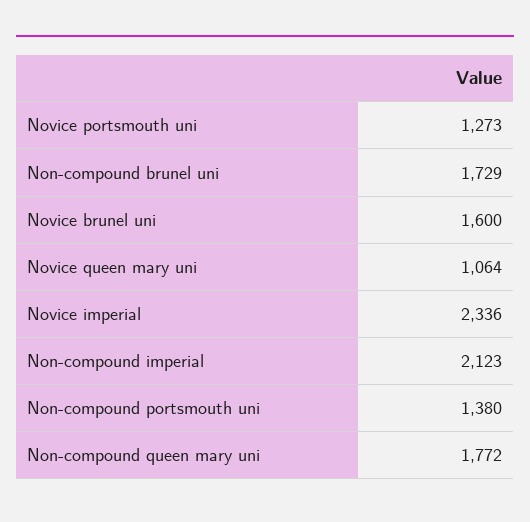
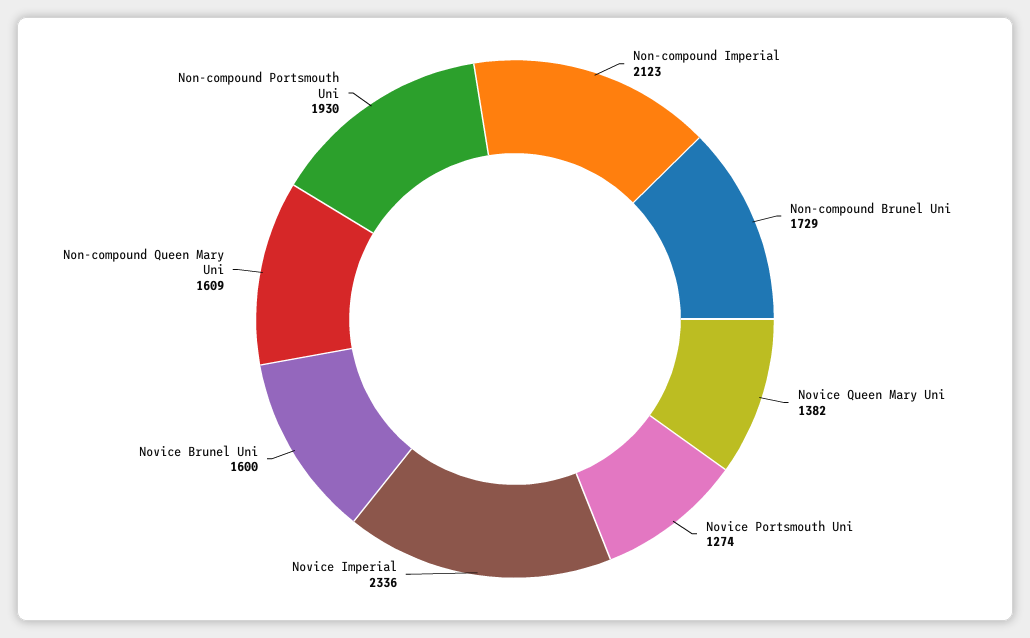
Novice portsmouth uni: 1273 -> 1274
Novice queen mary uni: 1064 -> 1382
Non-compound portsmouth uni: 1380 -> 1930
Non-compound queen mary uni: 1772 -> 1609

